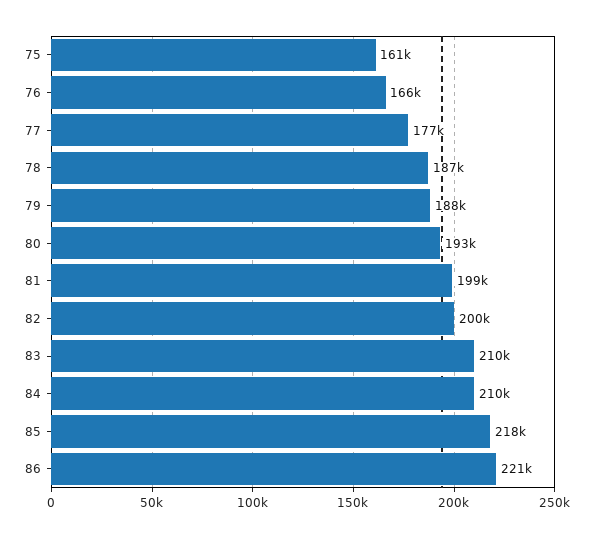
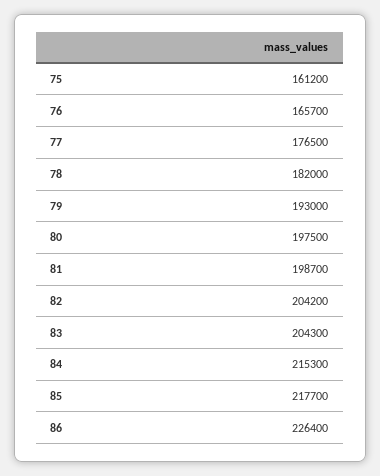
78: 187000 -> 182000
79: 188000 -> 193000
80: 193000 -> 197500
82: 200000 -> 204200
83: 210000 -> 204300
84: 210000 -> 215300
86: 221000 -> 226400

